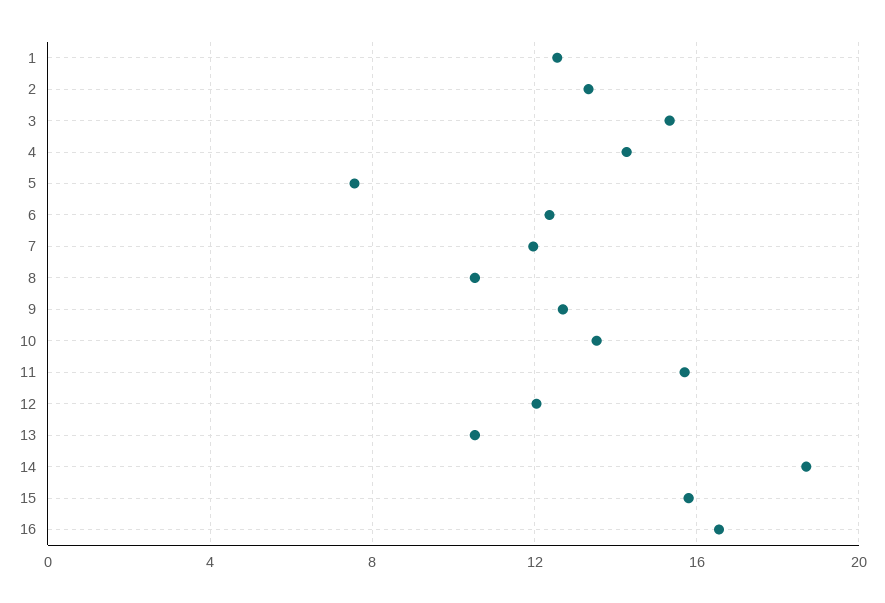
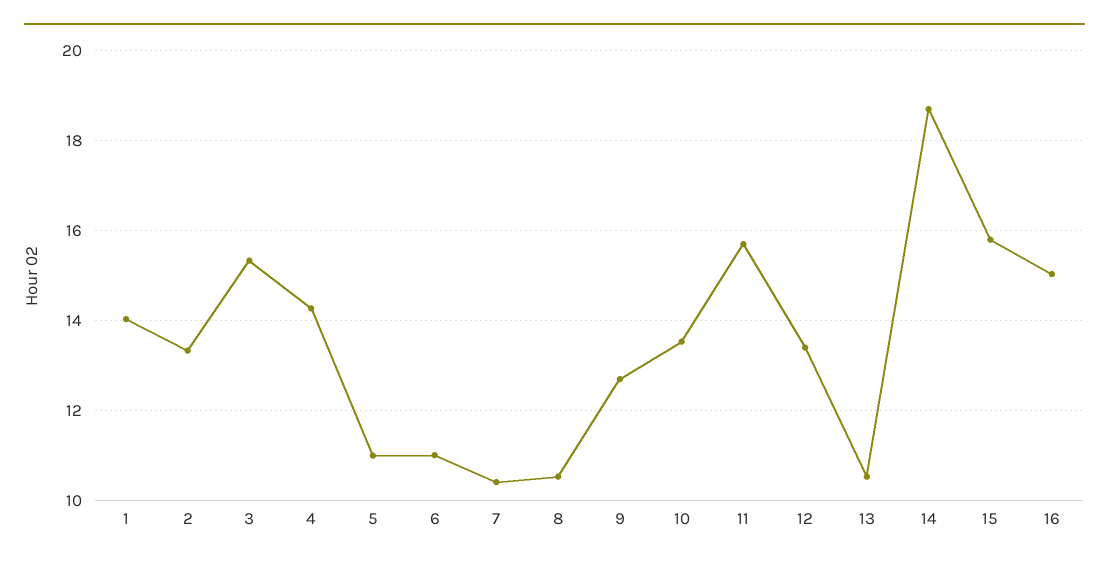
1: 12.5 -> 14
5: 7.5 -> 11
6: 12.5 -> 11
7: 12 -> 10.4
12: 12 -> 13.4
16: 16.5 -> 15

